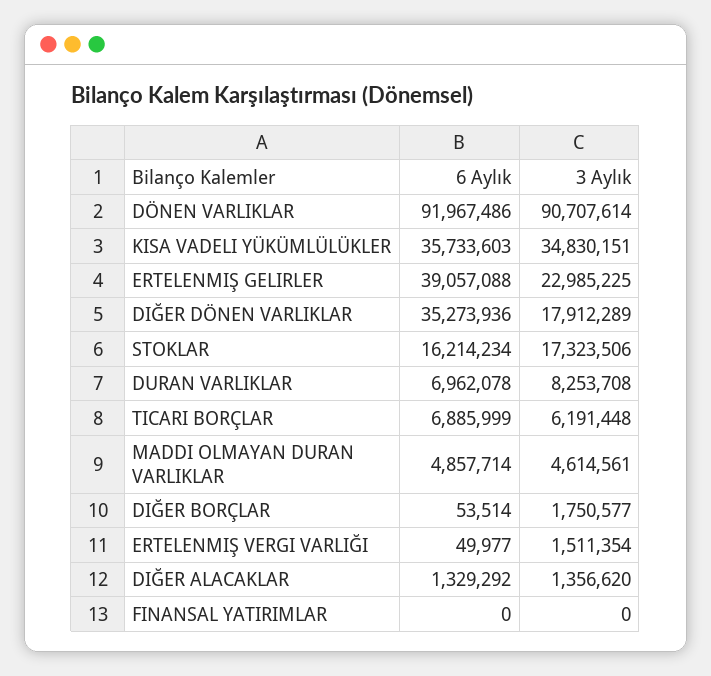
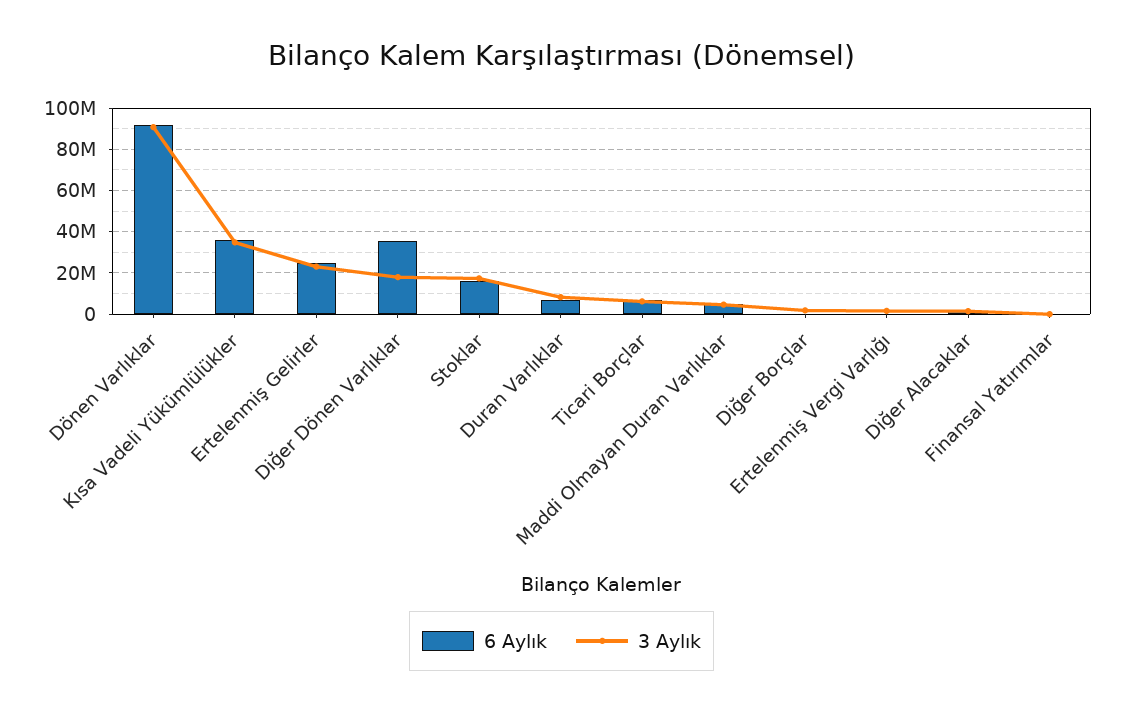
6 Aylık, ERTELENMIŞ GELIRLER: 39057088 -> 25000000

